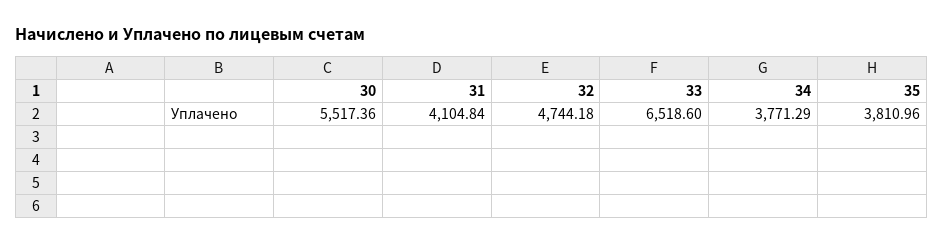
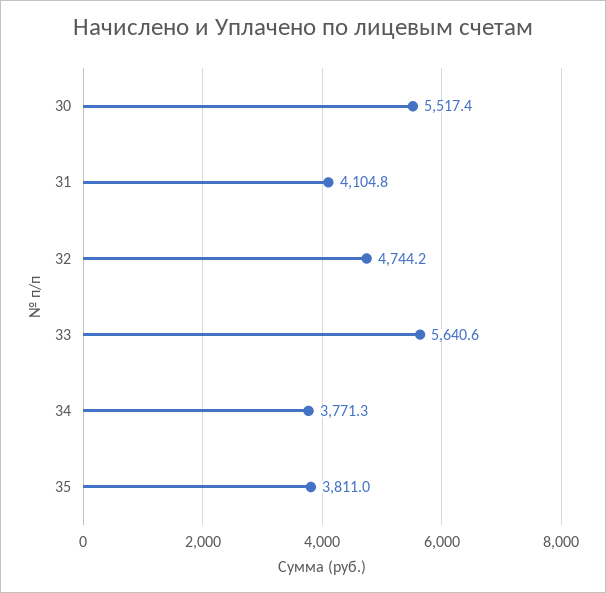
33: 6518.6 -> 5640.6

